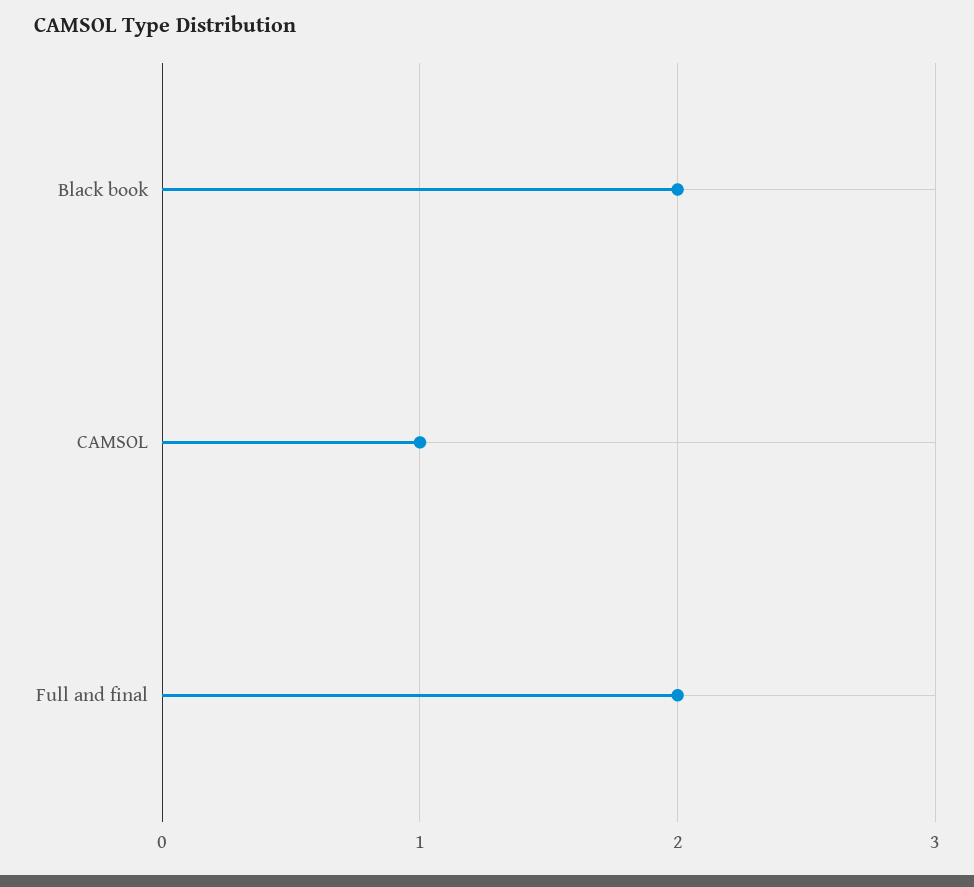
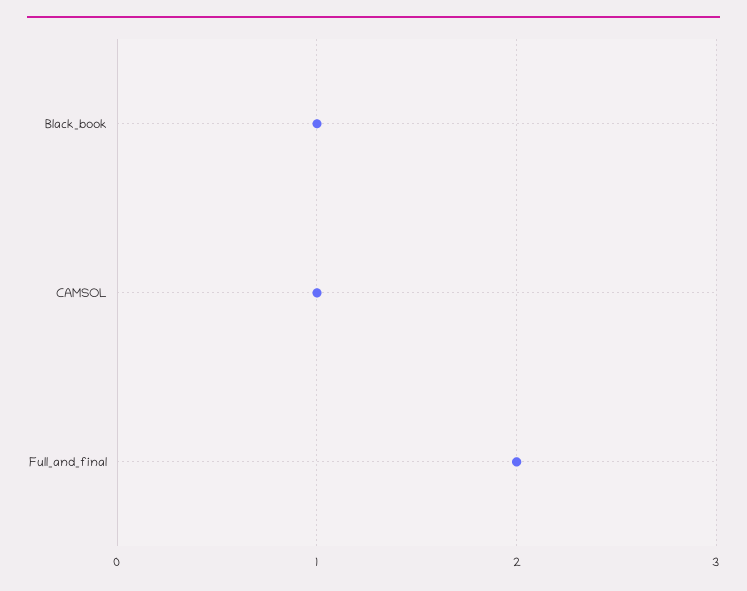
Black book: 2 -> 1

